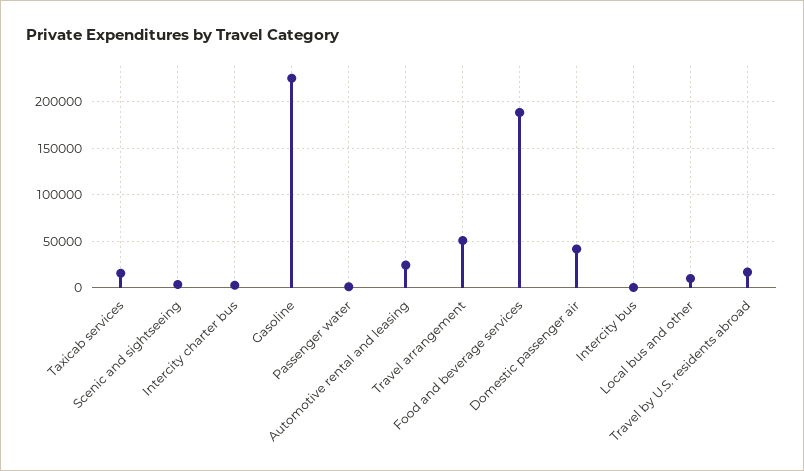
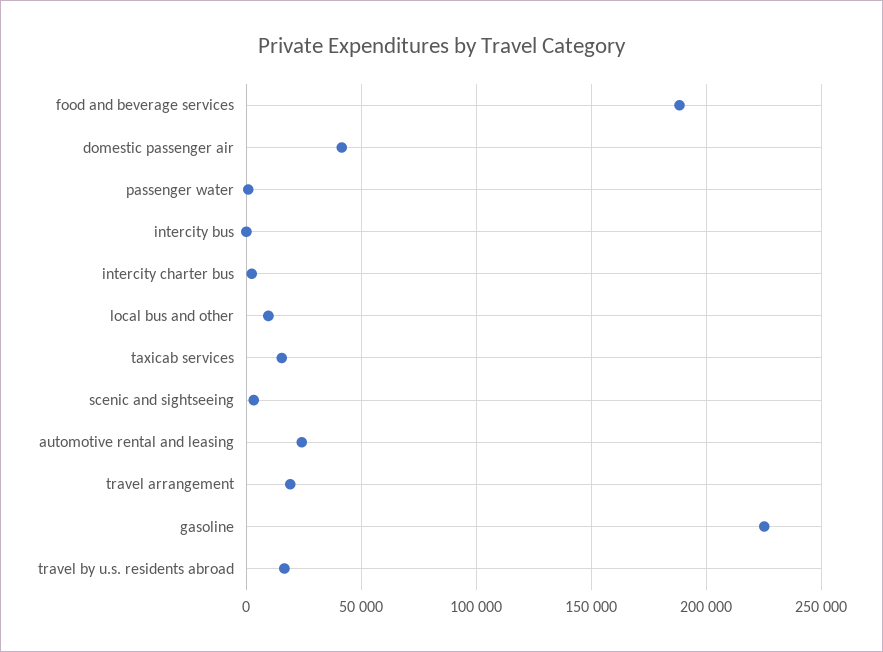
Travel arrangement: 50000 -> 20000

